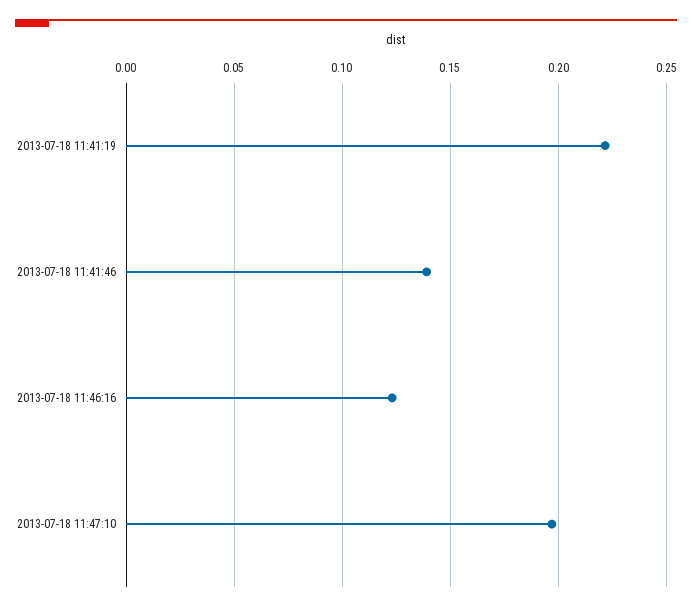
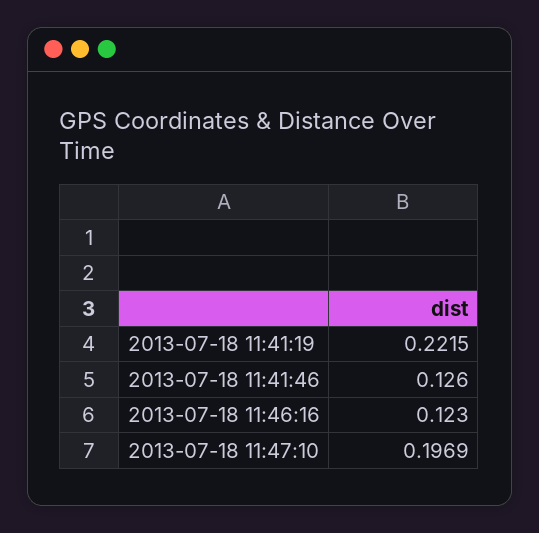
2013-07-18 11:41:46: 0.14 -> 0.126

